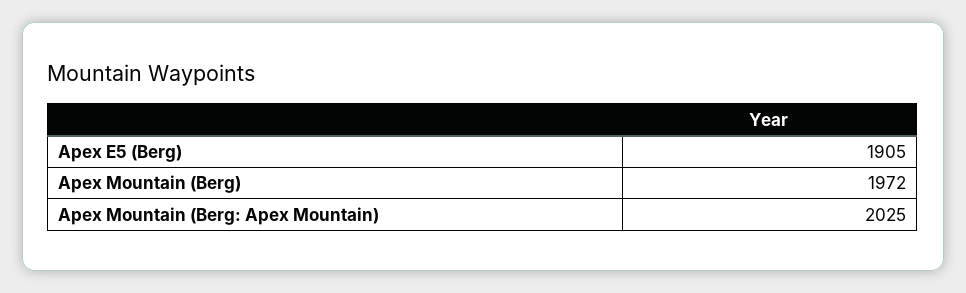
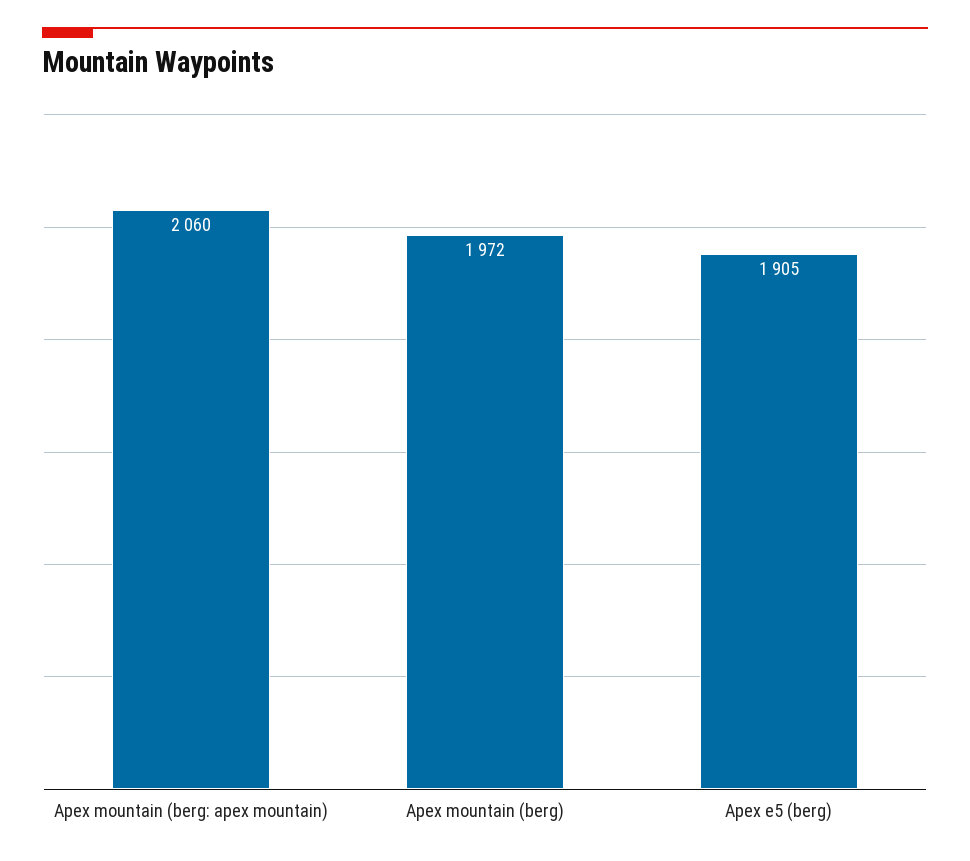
Apex Mountain (Berg: Apex Mountain): 2025 -> 2060

